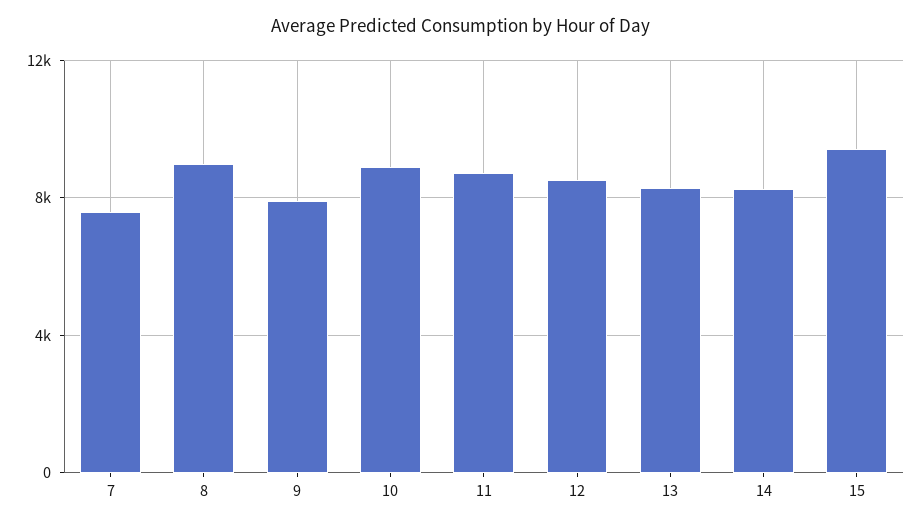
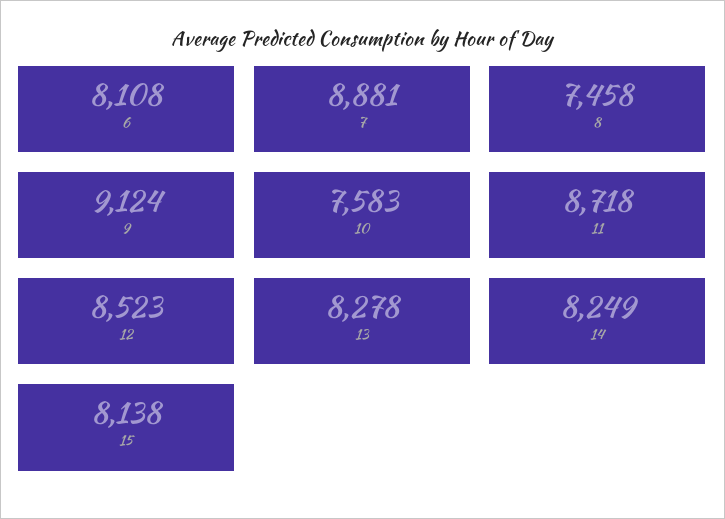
7: 7500 -> 8881
8: 9000 -> 7458
9: 8000 -> 9124
10: 9000 -> 7583
15: 9500 -> 8138
6: none -> 8108

